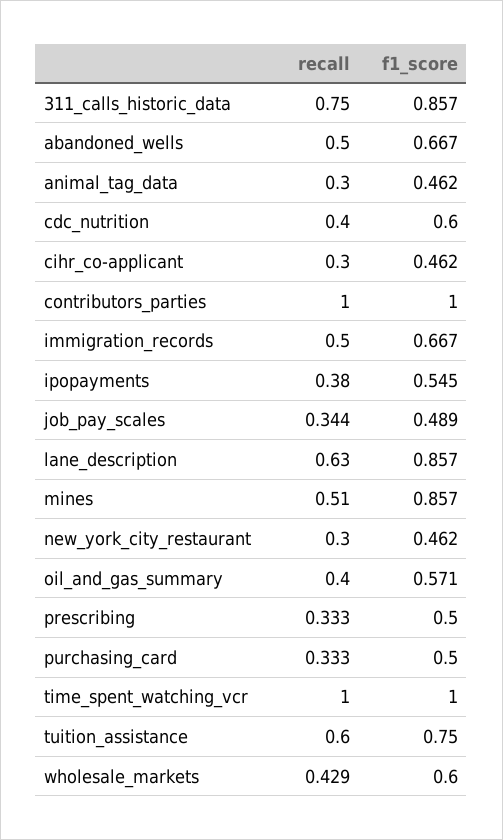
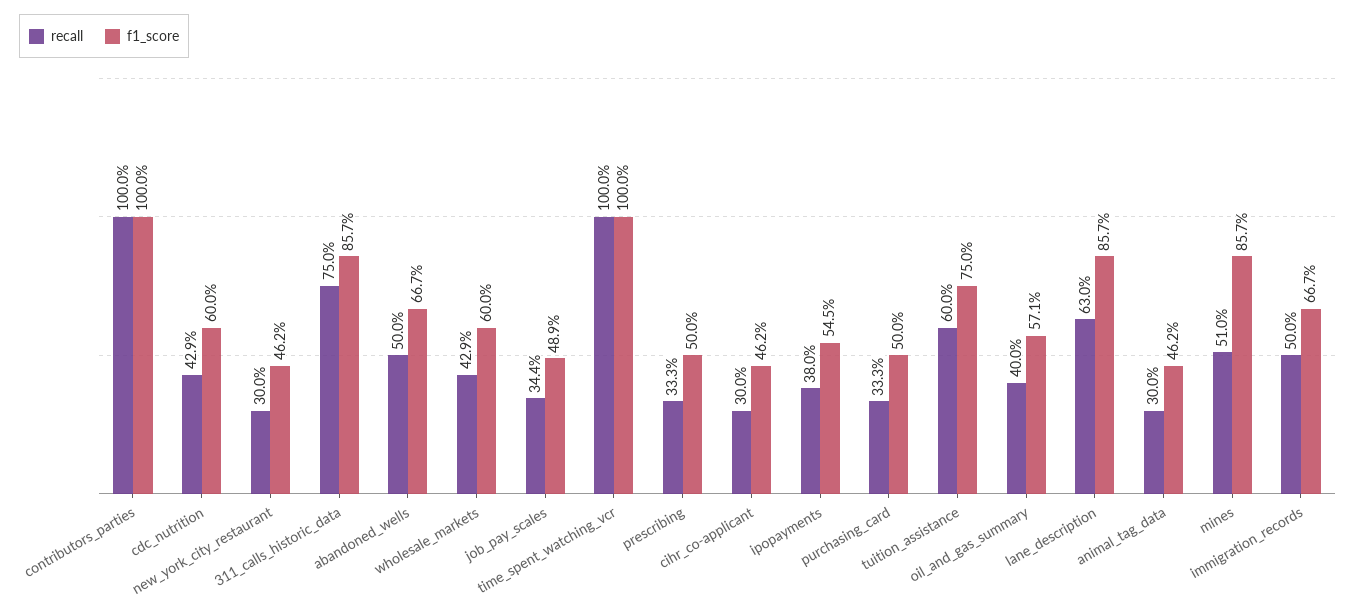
recall, cdc_nutrition: 0.4 -> 0.429

